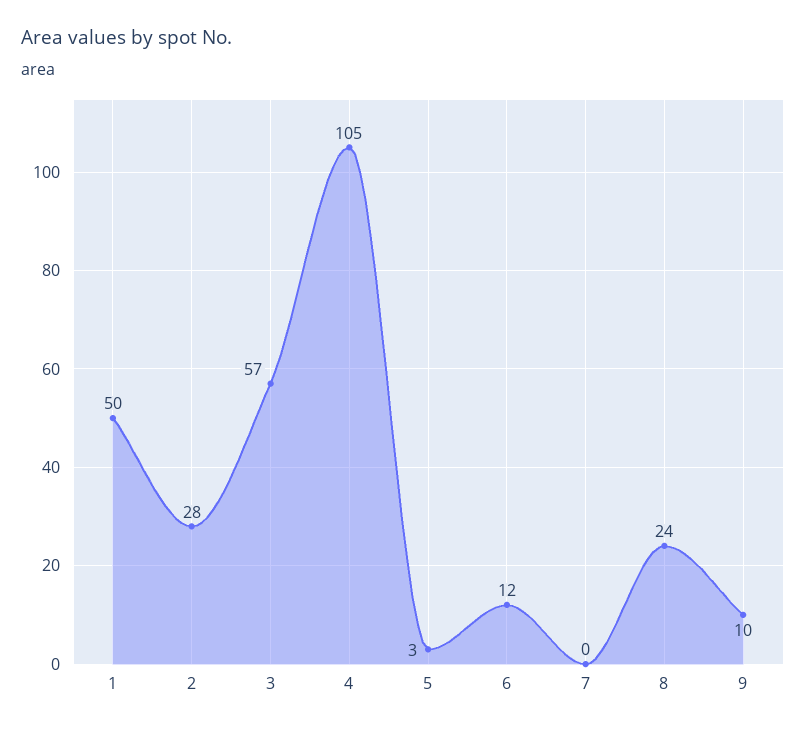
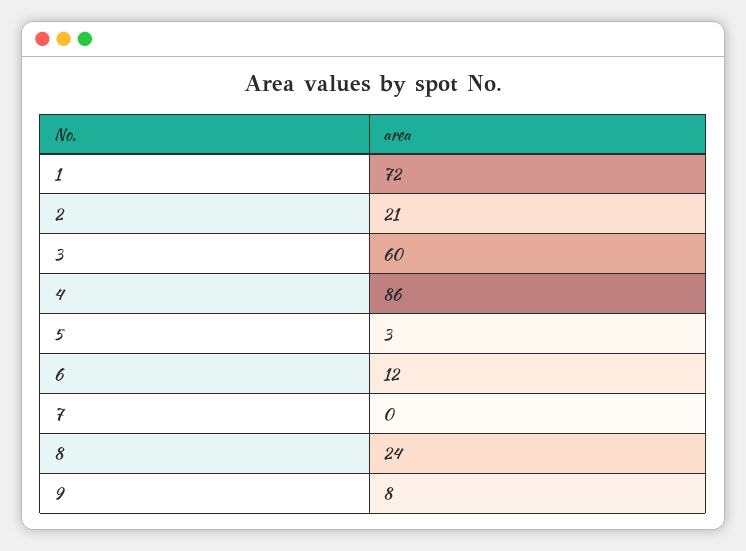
1: 50 -> 72
2: 28 -> 21
3: 57 -> 60
4: 105 -> 86
9: 10 -> 8

